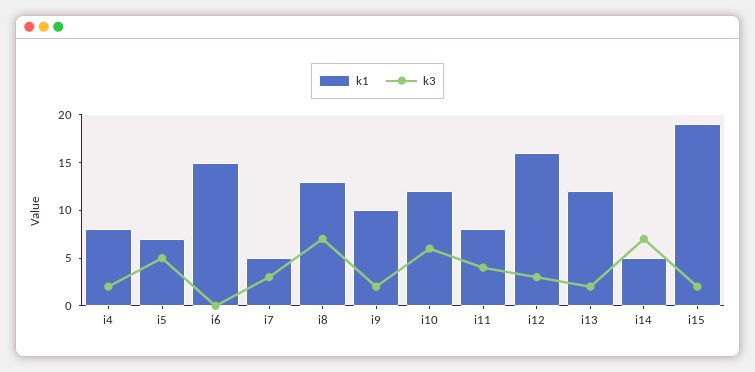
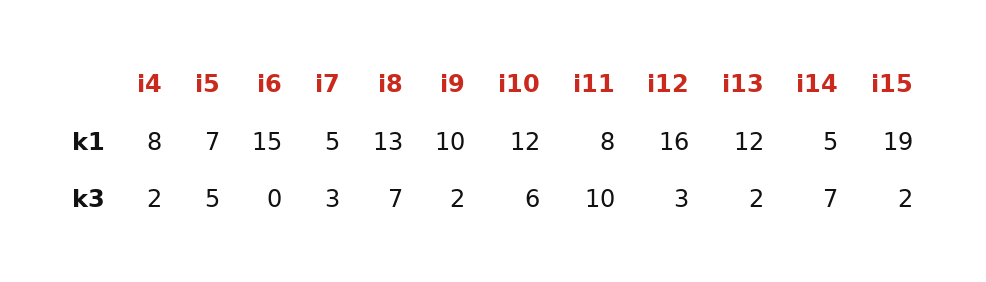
k3, i11: 4 -> 10

